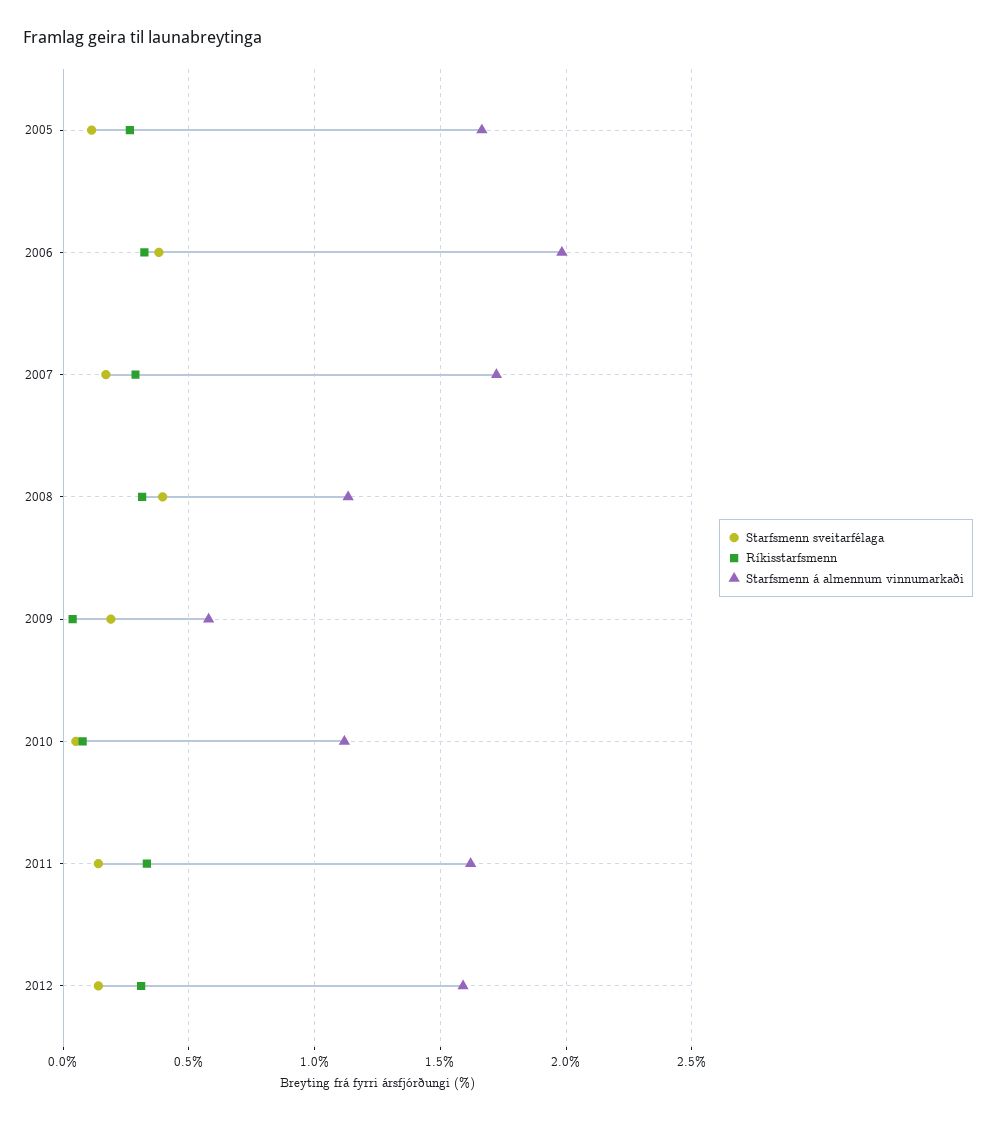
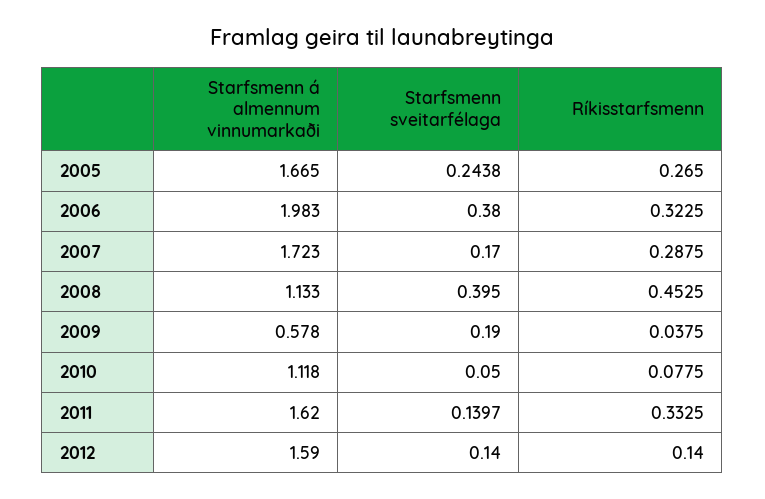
Starfsmenn sveitarfélaga, 2005: 0.1 -> 0.2438
Ríkisstarfsmenn, 2008: 0.3 -> 0.4525
Ríkisstarfsmenn, 2012: 0.3 -> 0.14

